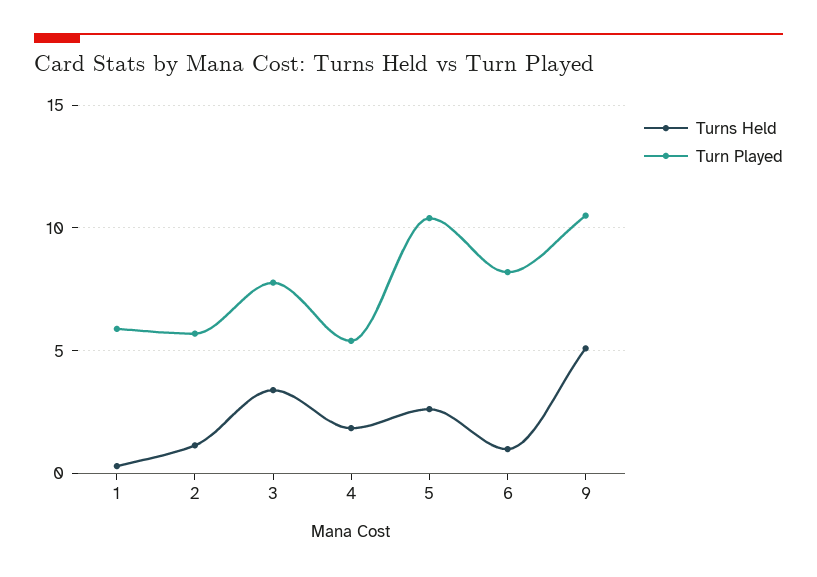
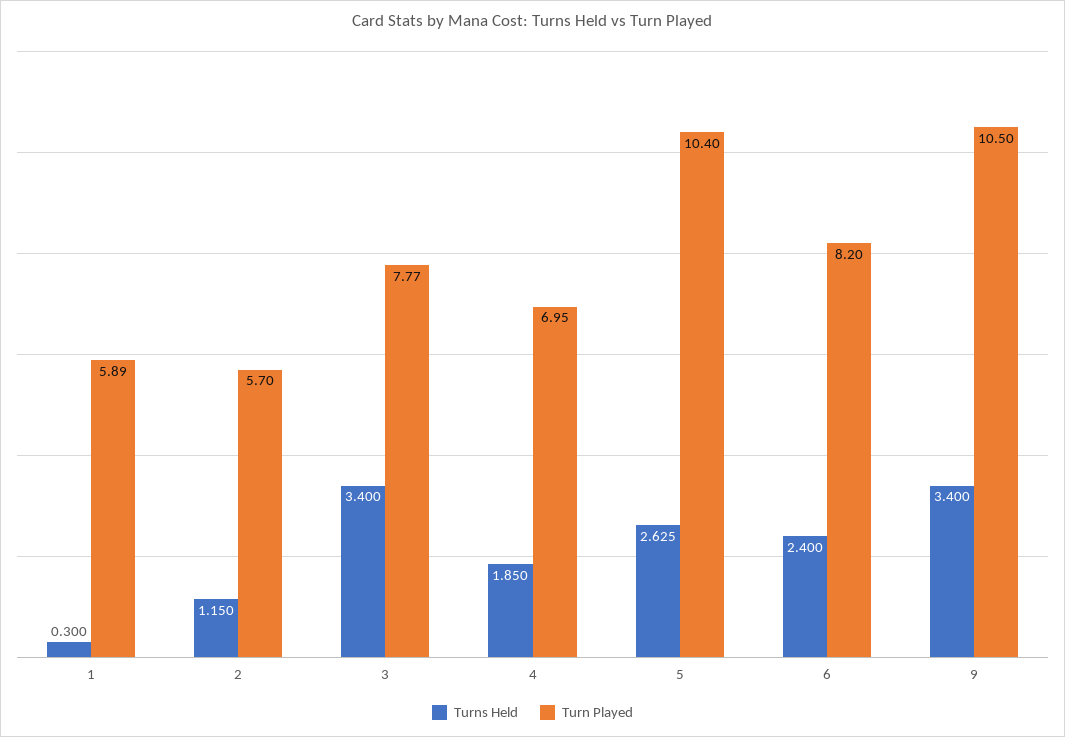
Turn Played, 4: 5.5 -> 6.95
Turns Held, 6: 1 -> 2.4
Turns Held, 9: 5 -> 3.4

